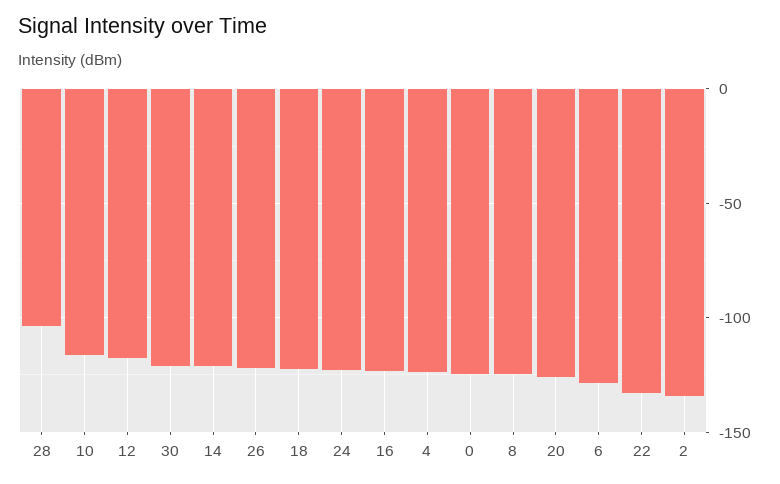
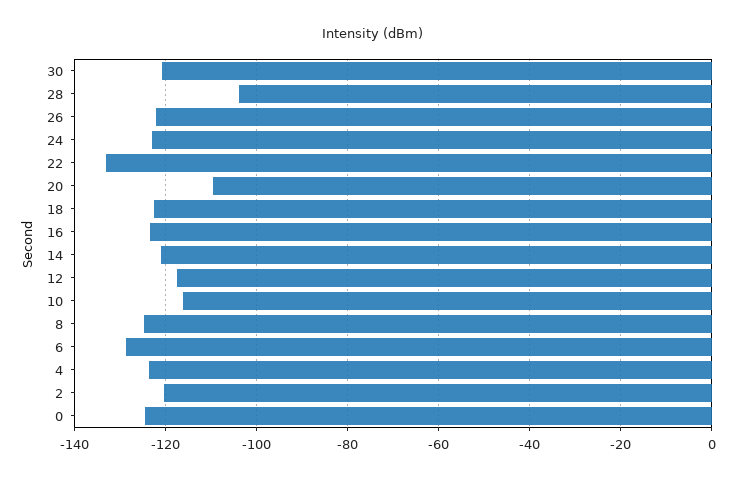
20: -125 -> -110
2: -135 -> -120

